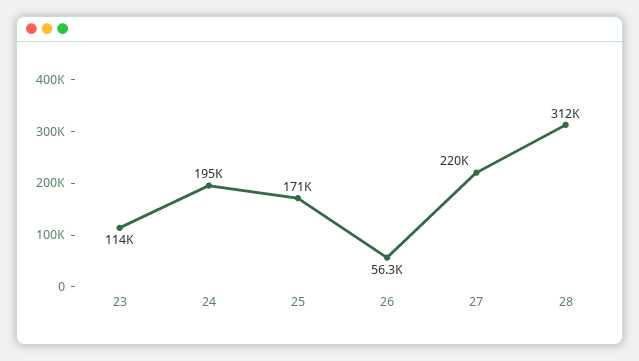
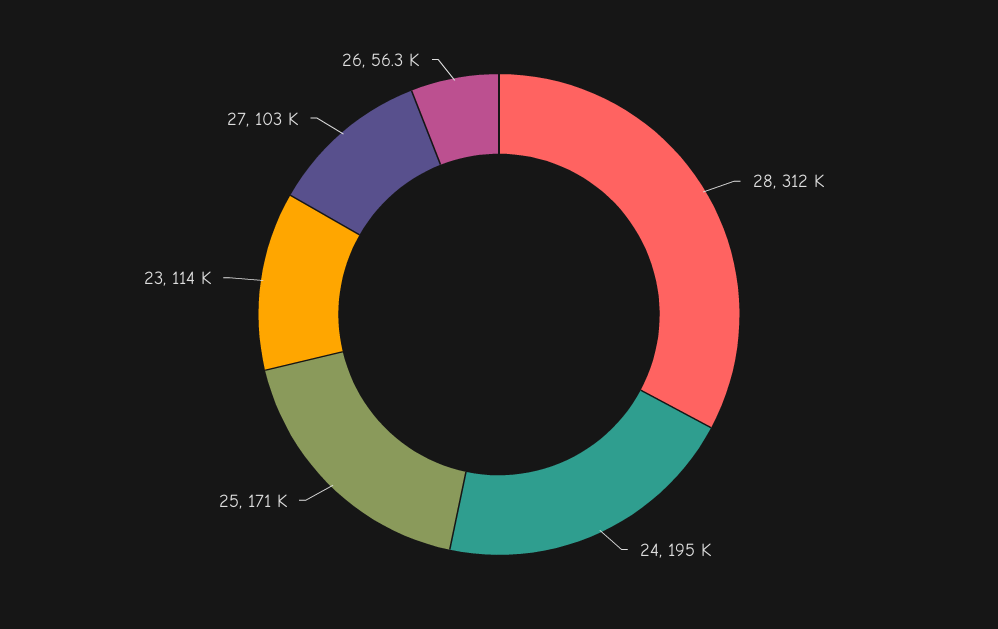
27: 220000 -> 103000

